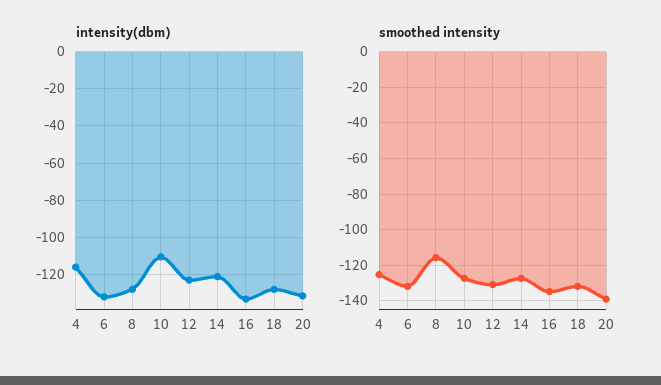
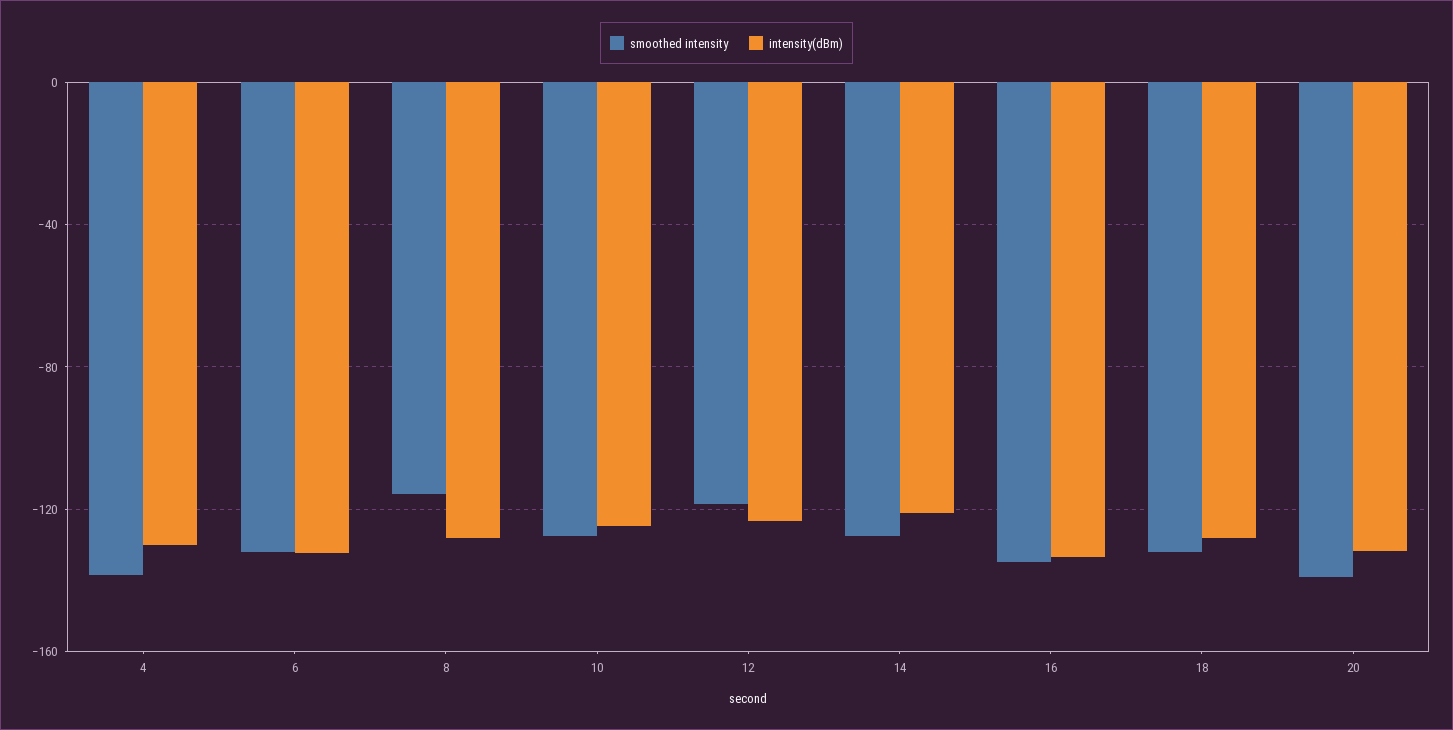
intensity(dbm), 4: -115 -> -130
intensity(dbm), 10: -110 -> -125
smoothed intensity, 4: -125 -> -140
smoothed intensity, 12: -130 -> -120

